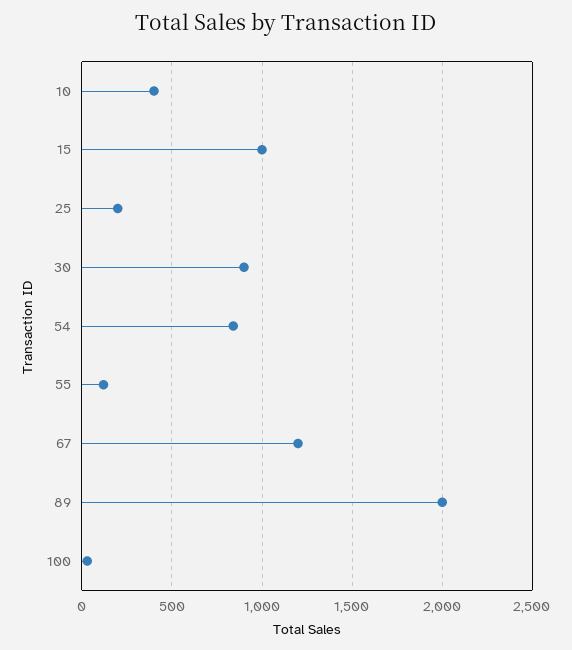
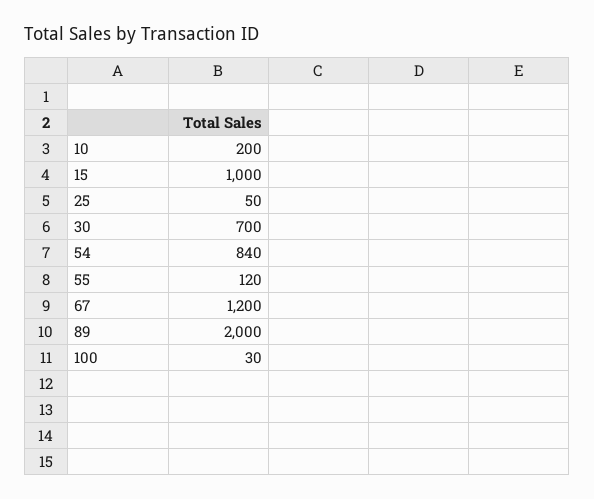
10: 400 -> 200
25: 200 -> 50
30: 900 -> 700

